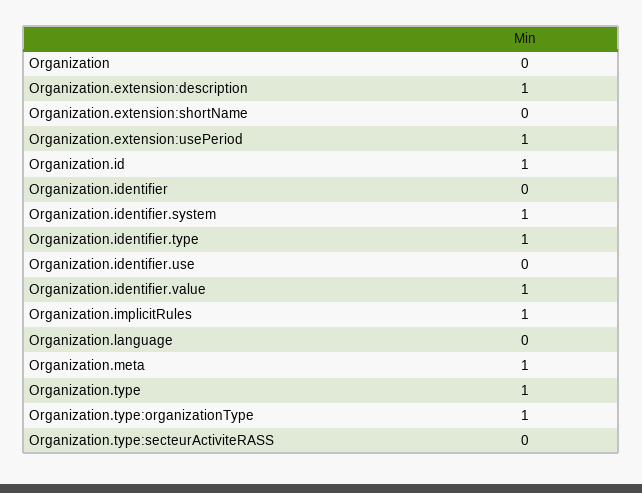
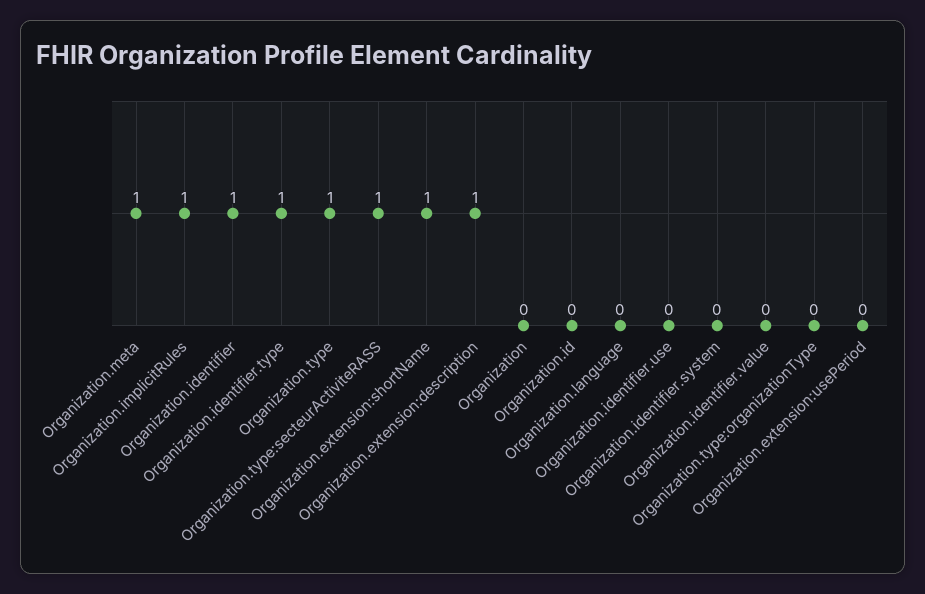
Organization.extension:shortName: 0 -> 1
Organization.extension:usePeriod: 1 -> 0
Organization.id: 1 -> 0
Organization.identifier: 0 -> 1
Organization.identifier.system: 1 -> 0
Organization.identifier.value: 1 -> 0
Organization.type:organizationType: 1 -> 0
Organization.type:secteurActiviteRASS: 0 -> 1

